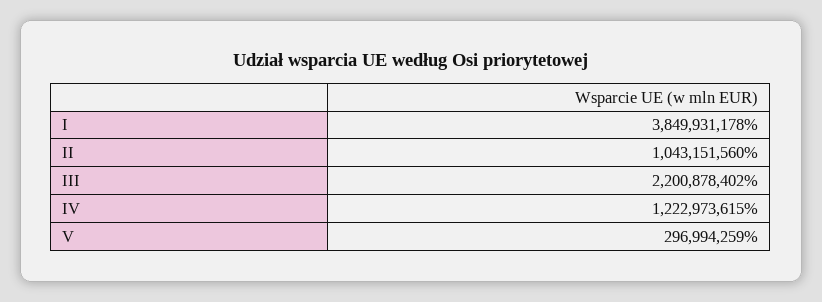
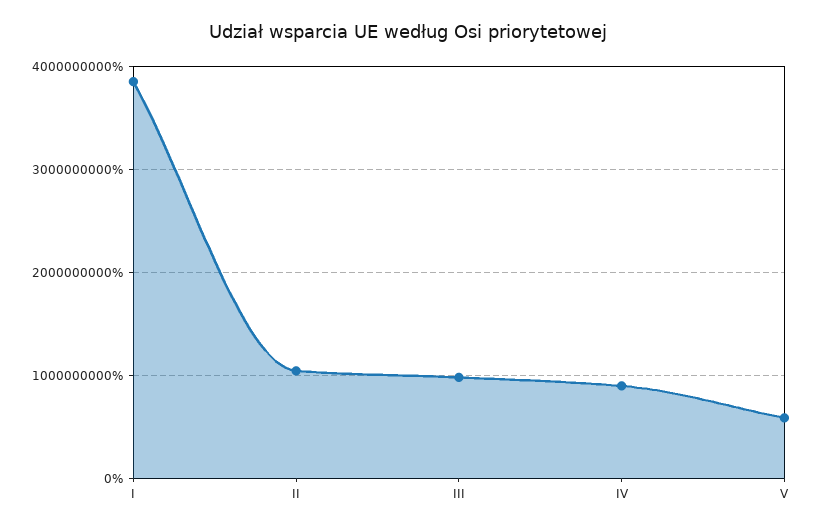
III: 2200878402 -> 1000000000
IV: 1222973615 -> 900000000
V: 296994259 -> 600000000

